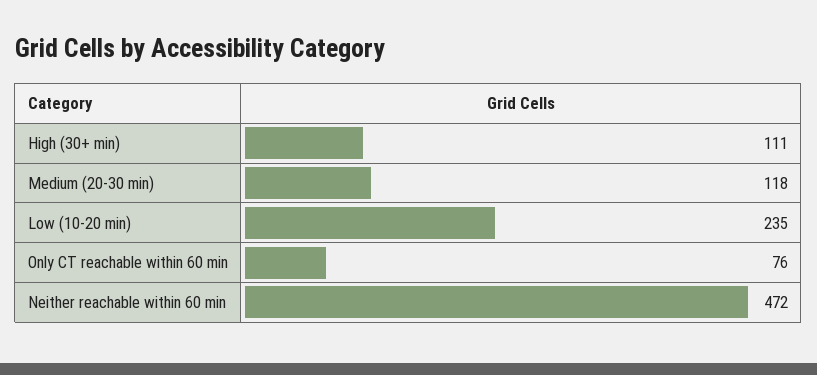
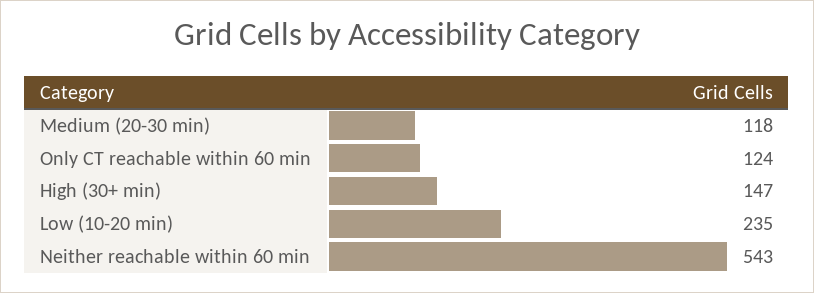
High (30+ min): 111 -> 147
Only CT reachable within 60 min: 76 -> 124
Neither reachable within 60 min: 472 -> 543

